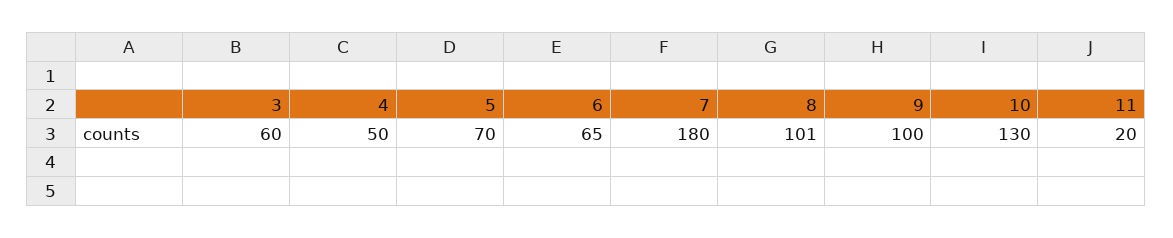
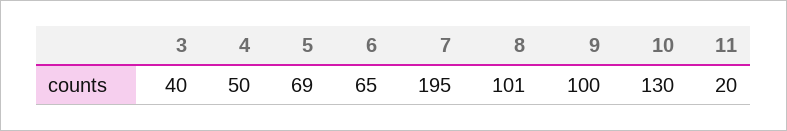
3: 60 -> 40
5: 70 -> 69
7: 180 -> 195

